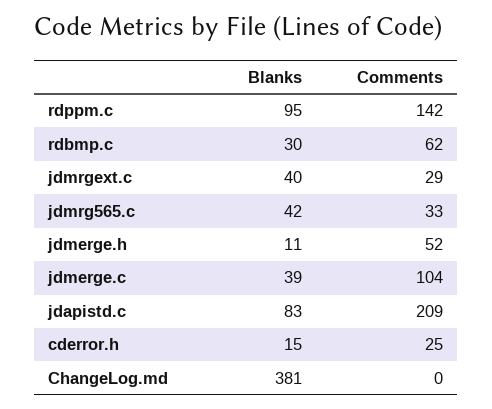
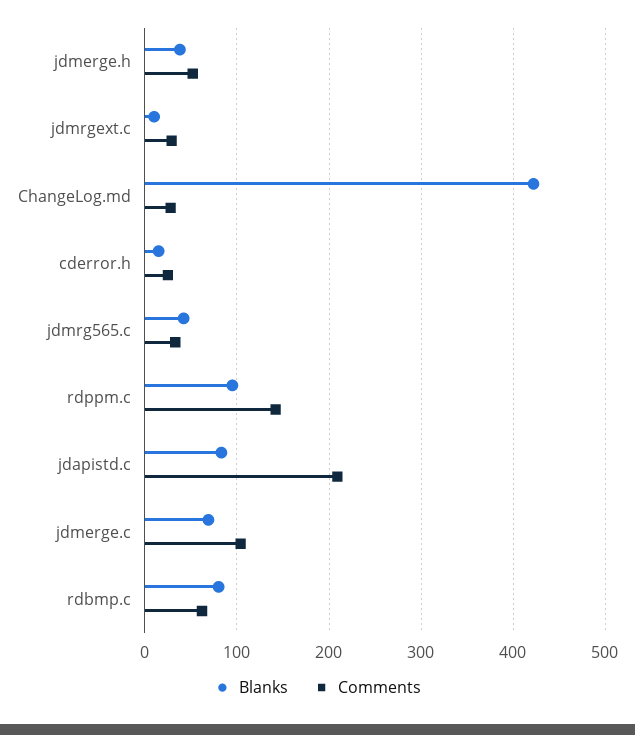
Blanks, rdbmp.c: 30 -> 80
Blanks, jdmrgext.c: 40 -> 10
Blanks, jdmerge.h: 11 -> 40
Blanks, jdmerge.c: 39 -> 70
Blanks, ChangeLog.md: 381 -> 420
Comments, ChangeLog.md: 0 -> 30

